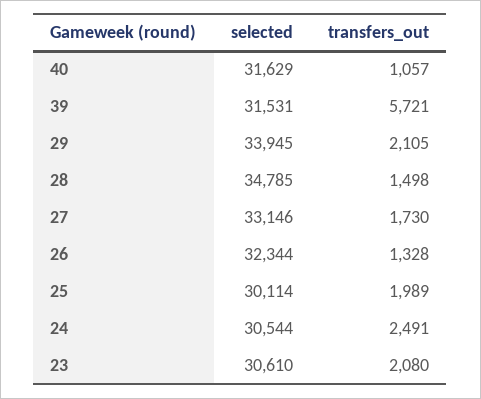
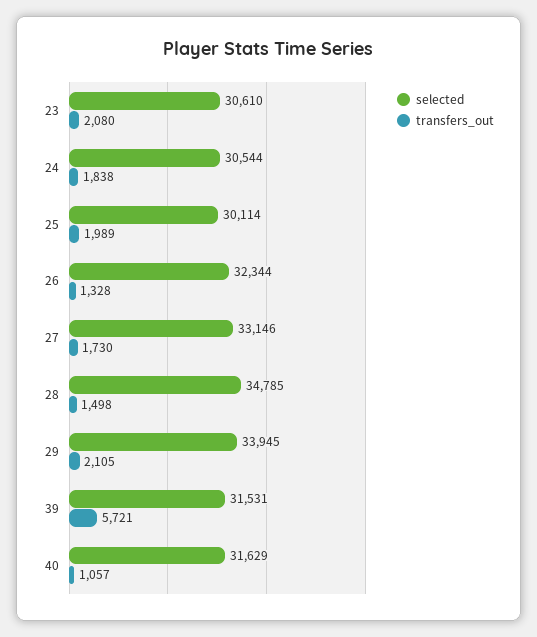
transfers_out, 24: 2491 -> 1838

